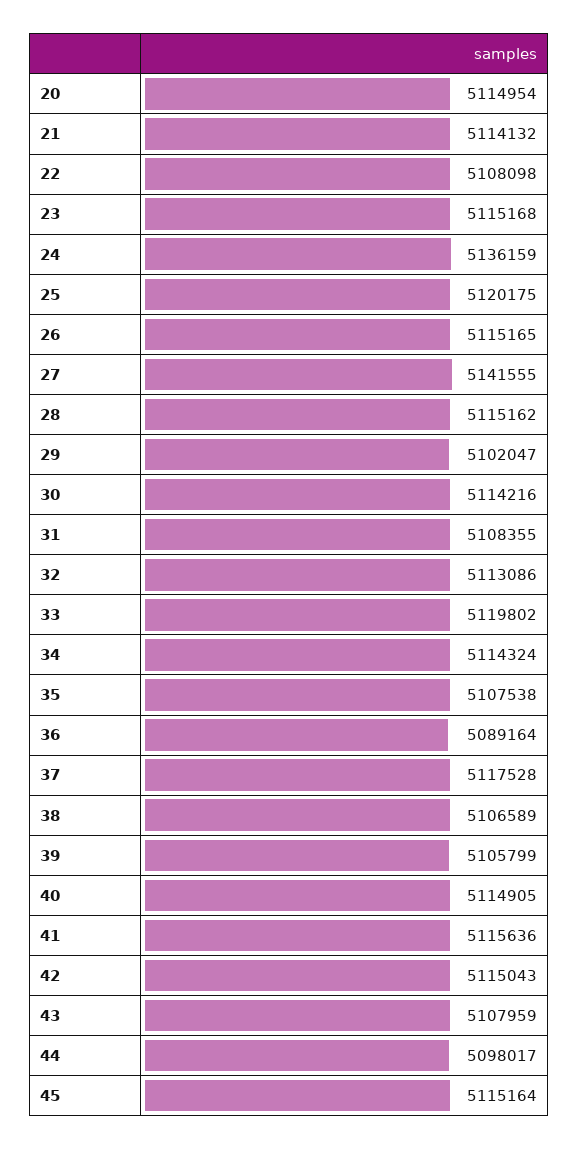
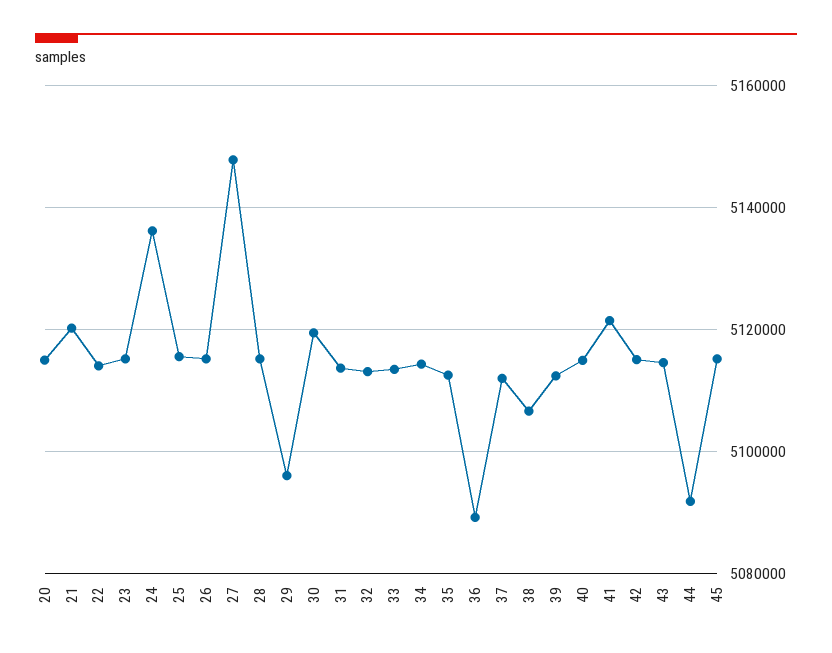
21: 5114132 -> 5120000
22: 5108098 -> 5114000
25: 5120175 -> 5116000
27: 5141555 -> 5148000
29: 5102047 -> 5096000
30: 5114216 -> 5120000
31: 5108355 -> 5114000
33: 5119802 -> 5114000
35: 5107538 -> 5112000
37: 5117528 -> 5112000
39: 5105799 -> 5112000
41: 5115636 -> 5122000
43: 5107959 -> 5114000
44: 5098017 -> 5092000

